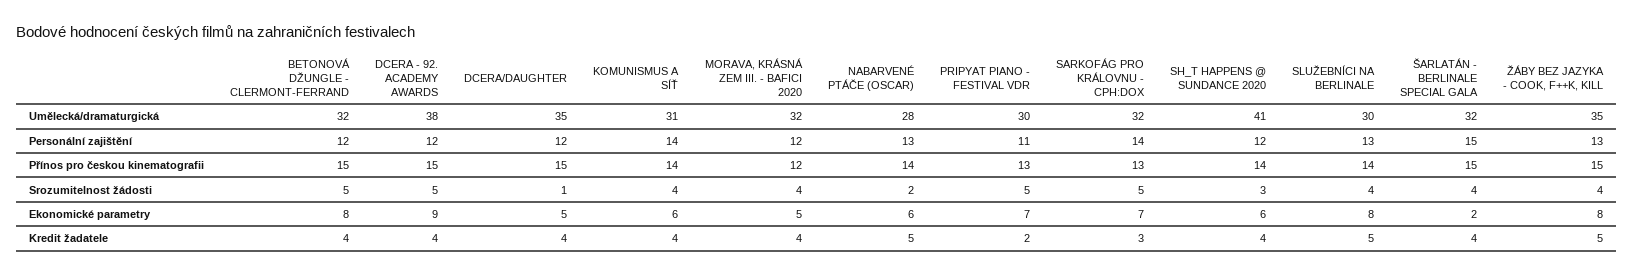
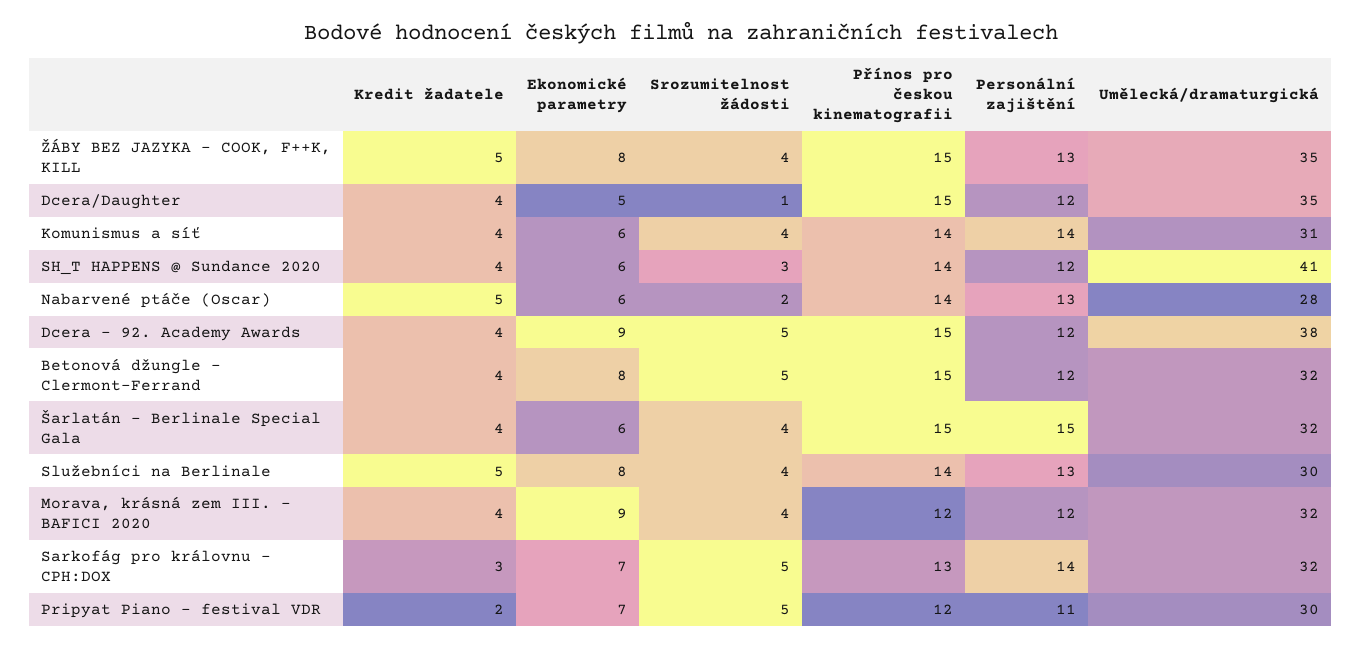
PRIPYAT PIANO - FESTIVAL VDR, Přínos pro českou kinematografii: 13 -> 12
MORAVA, KRÁSNÁ ZEM III. - BAFICI 2020, Ekonomické parametry: 5 -> 9
ŠARLATÁN - BERLINALE SPECIAL GALA, Ekonomické parametry: 2 -> 6

